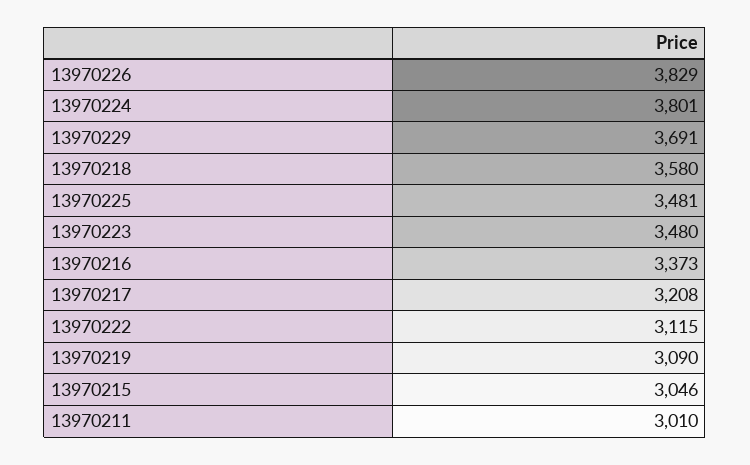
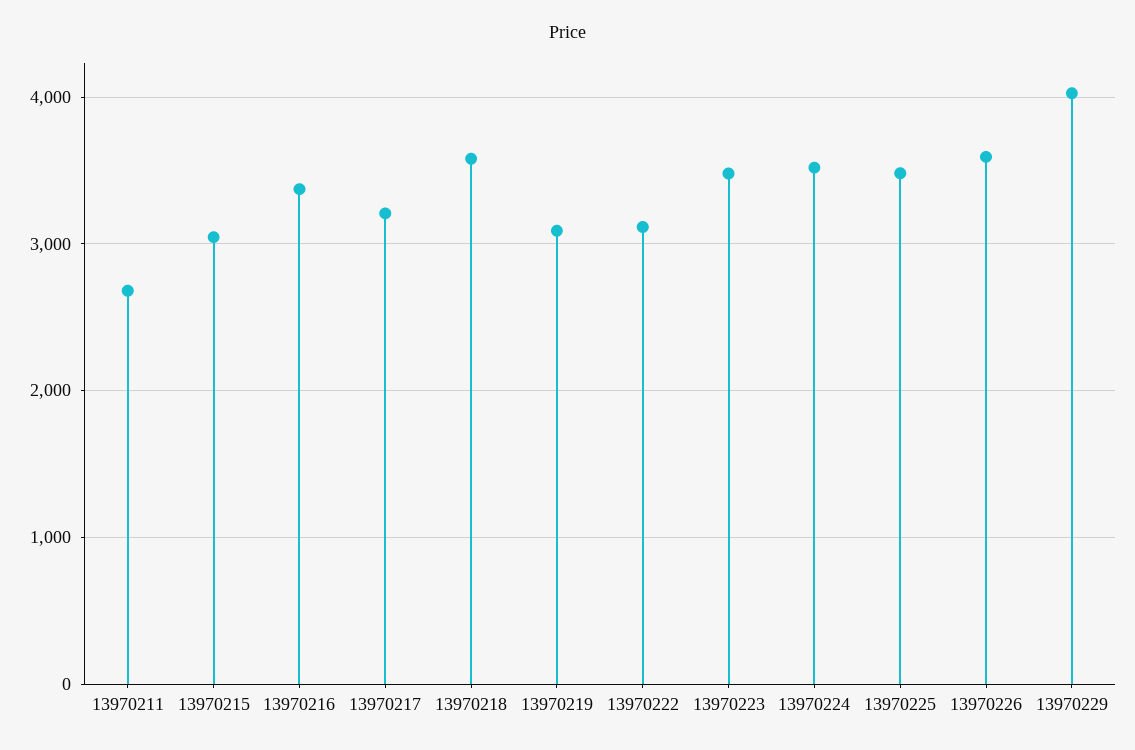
13970226: 3829 -> 3600
13970224: 3801 -> 3500
13970229: 3691 -> 4000
13970211: 3010 -> 2700

